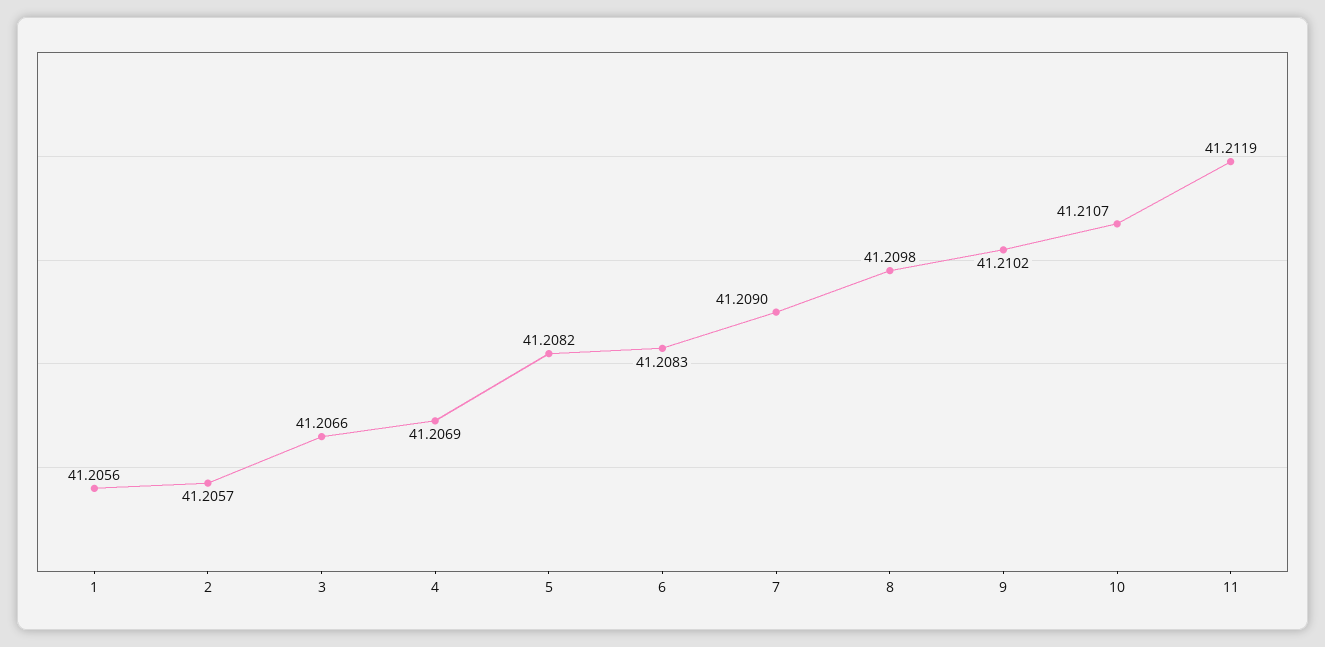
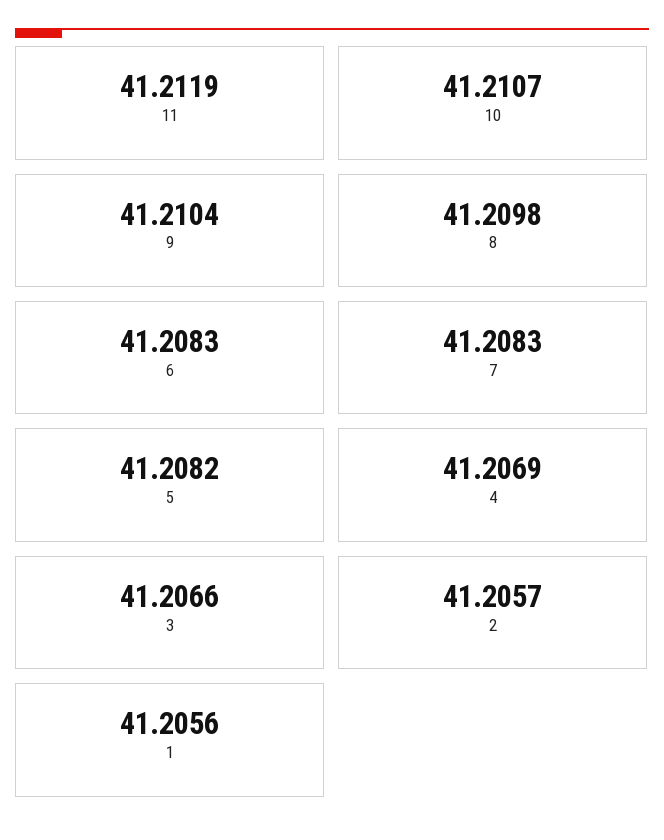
7: 41.209 -> 41.2083
9: 41.2102 -> 41.2104

